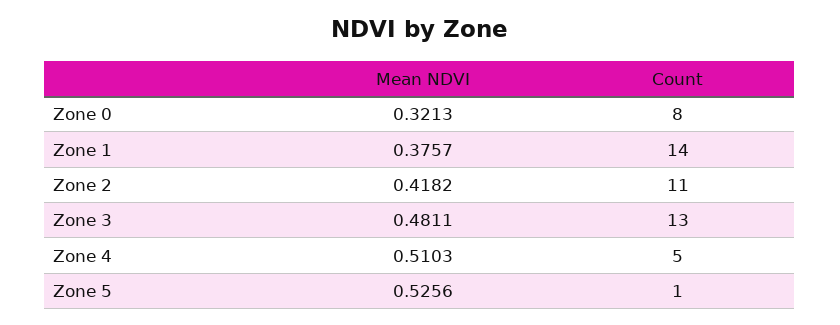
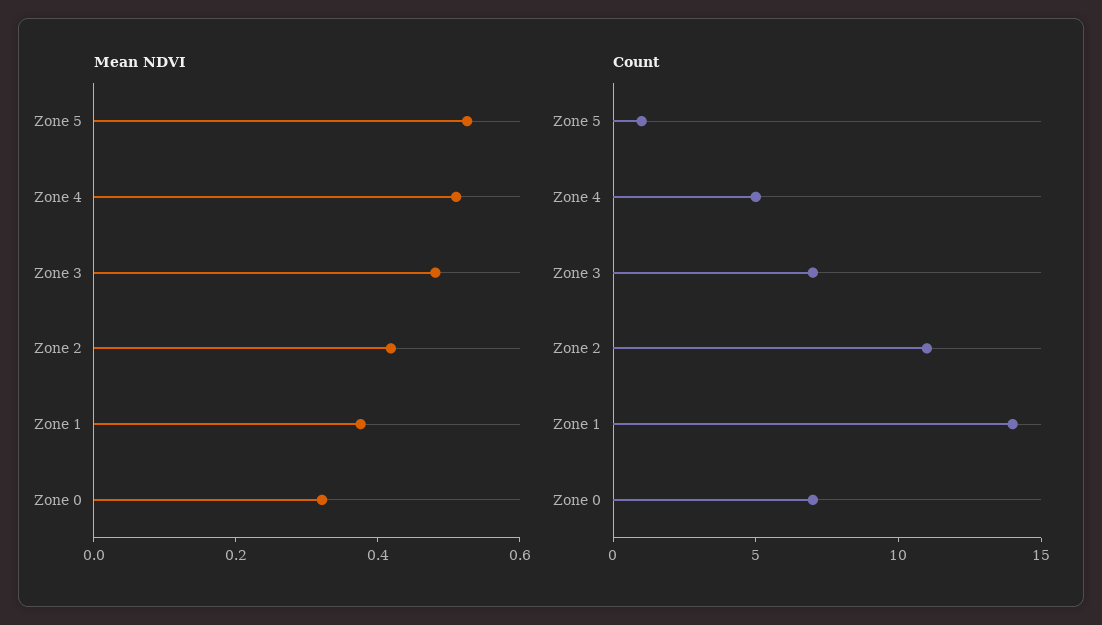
Count, Zone 0: 8 -> 7
Count, Zone 3: 13 -> 7

